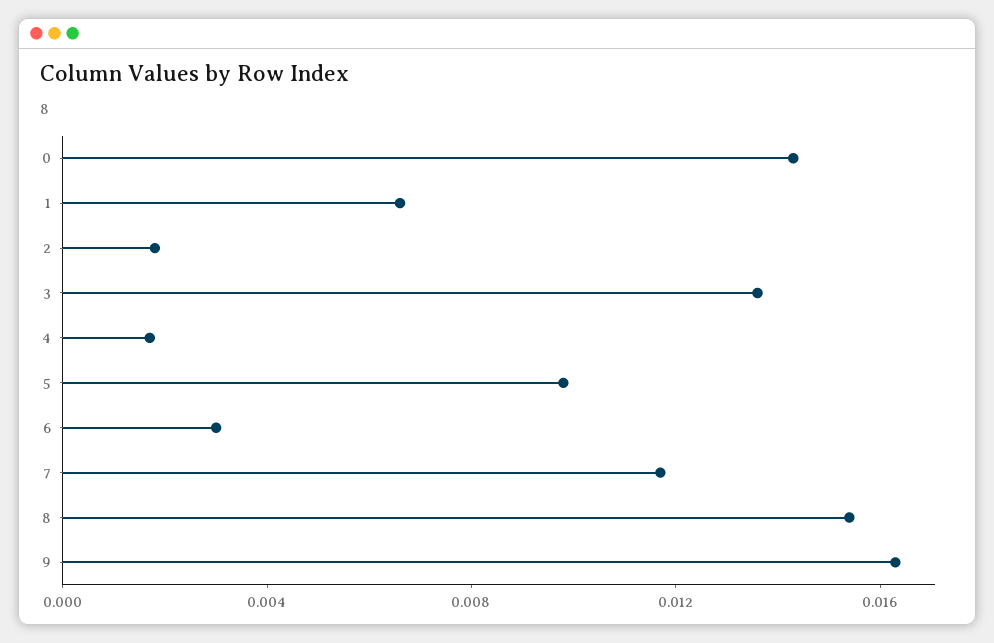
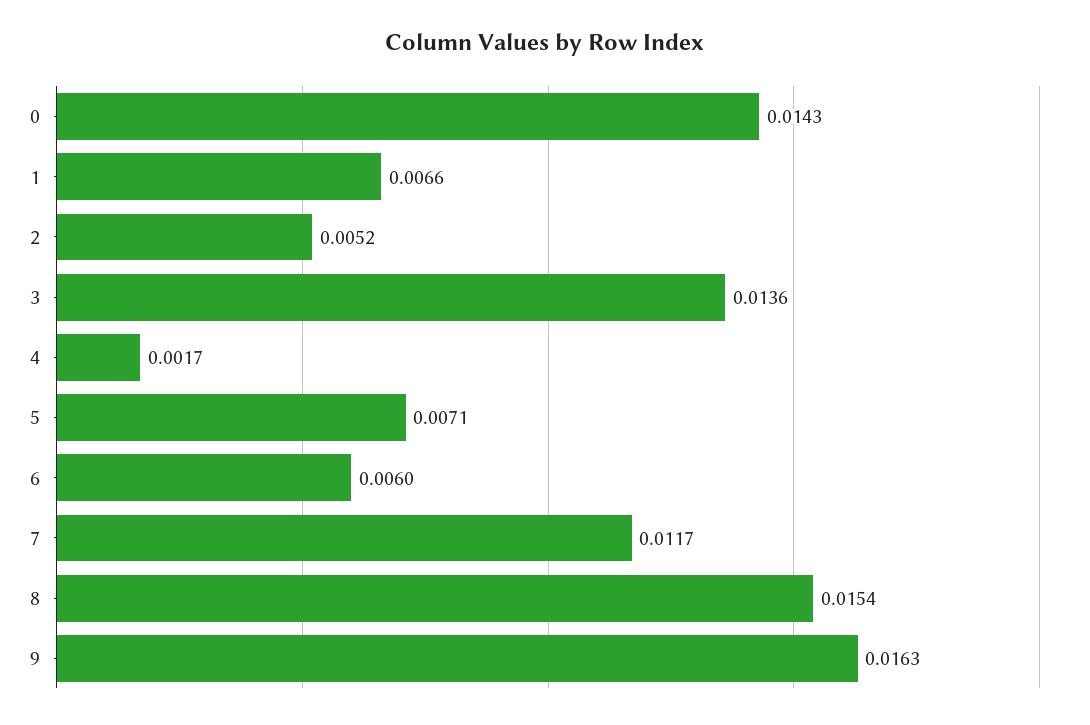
2: 0.002 -> 0.0052
5: 0.01 -> 0.0071
6: 0.003 -> 0.006

